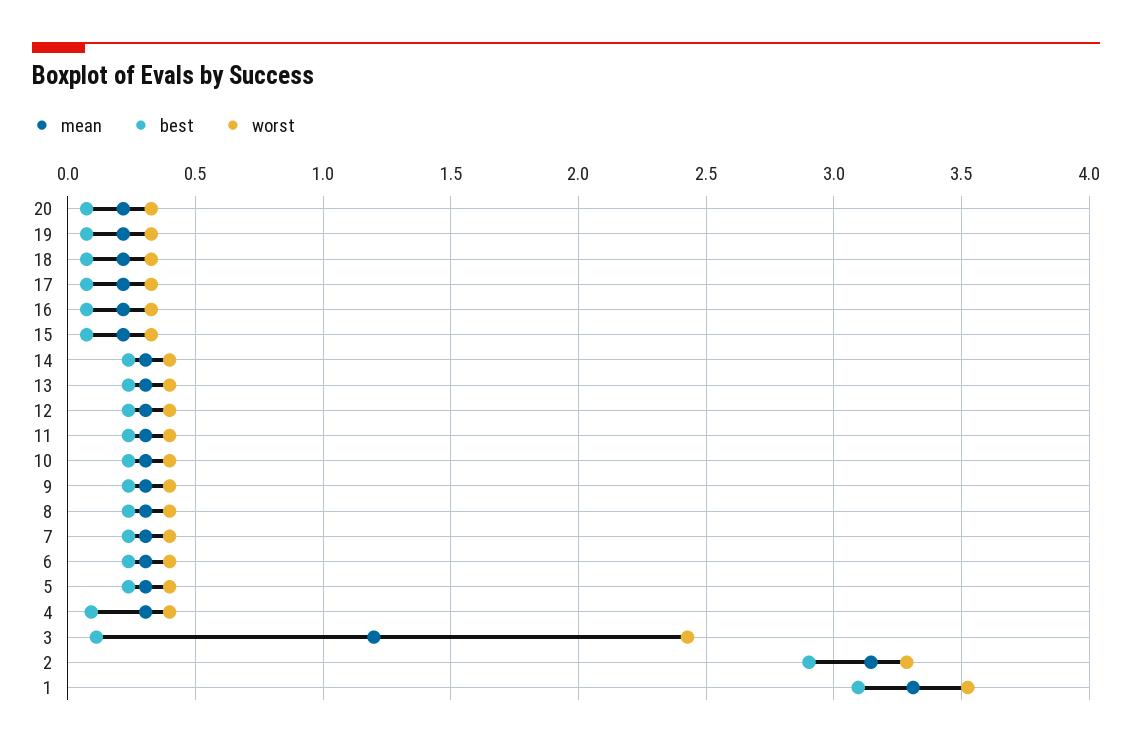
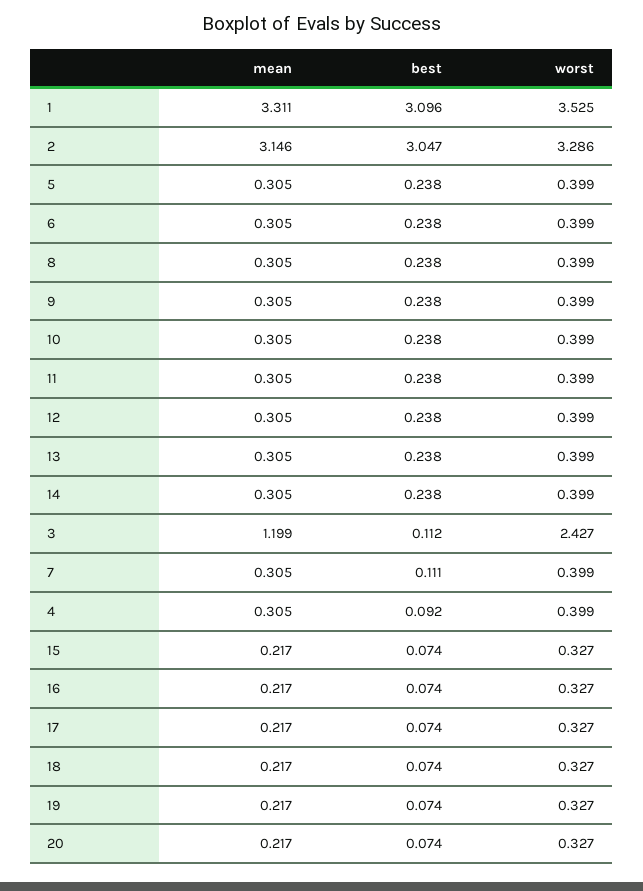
best, 7: 0.25 -> 0.111
best, 2: 2.9 -> 3.047

